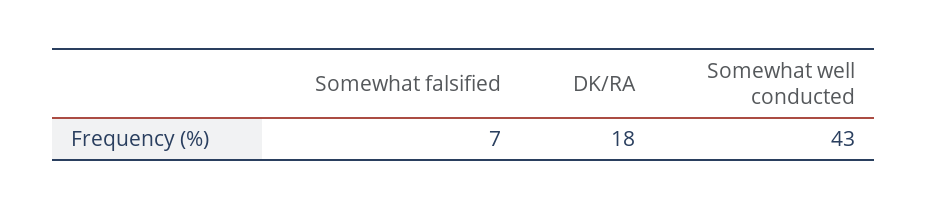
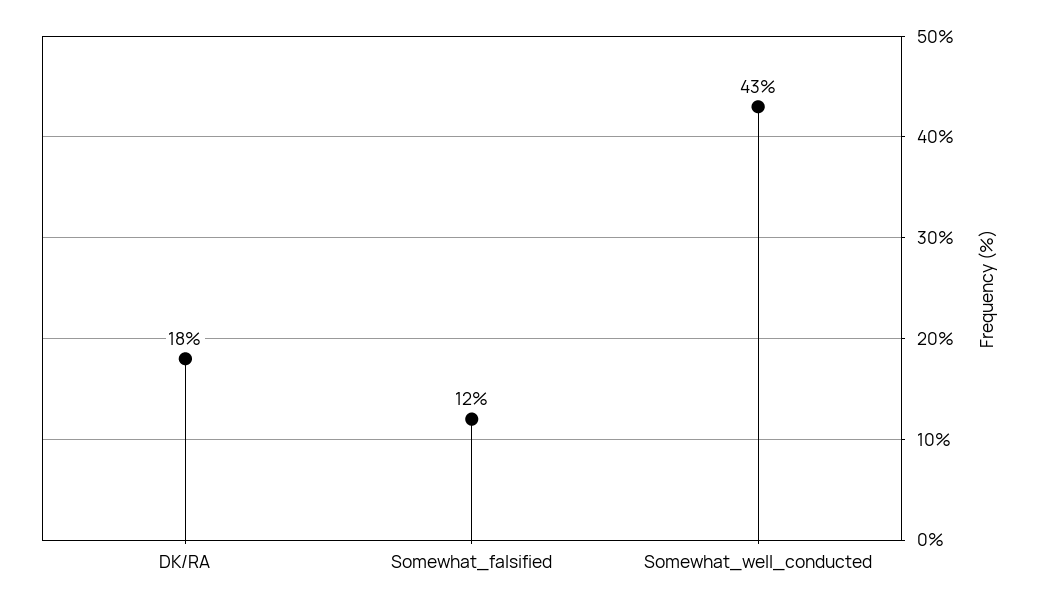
Somewhat falsified: 7 -> 12

